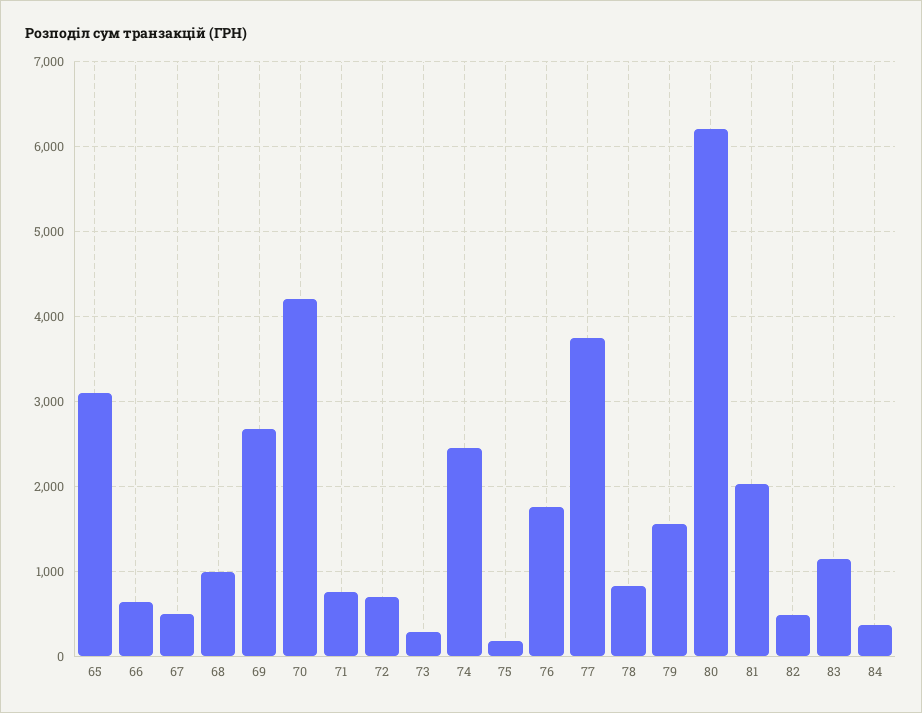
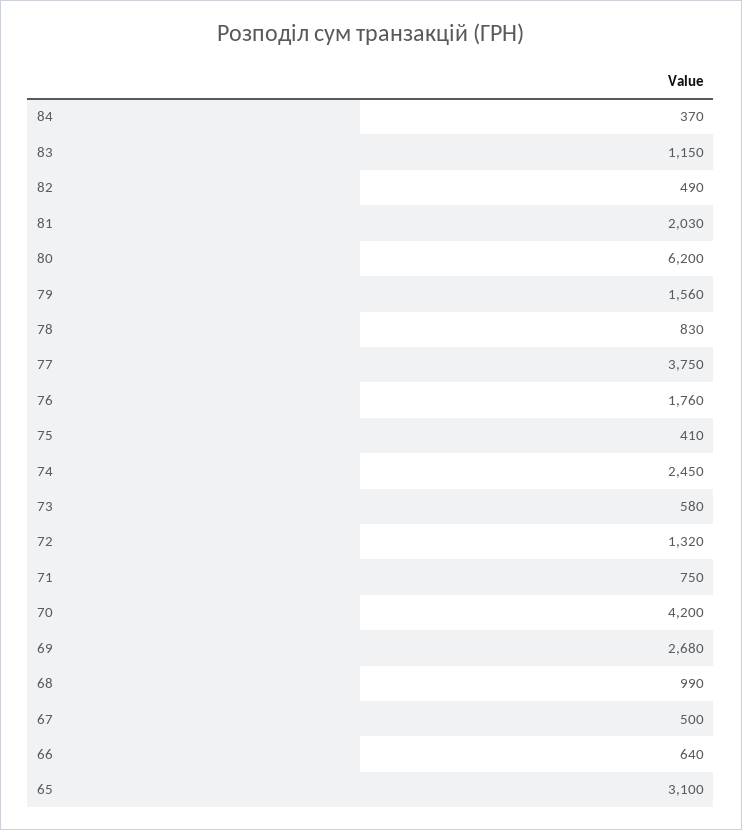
72: 700 -> 1320
73: 300 -> 580
75: 200 -> 410

